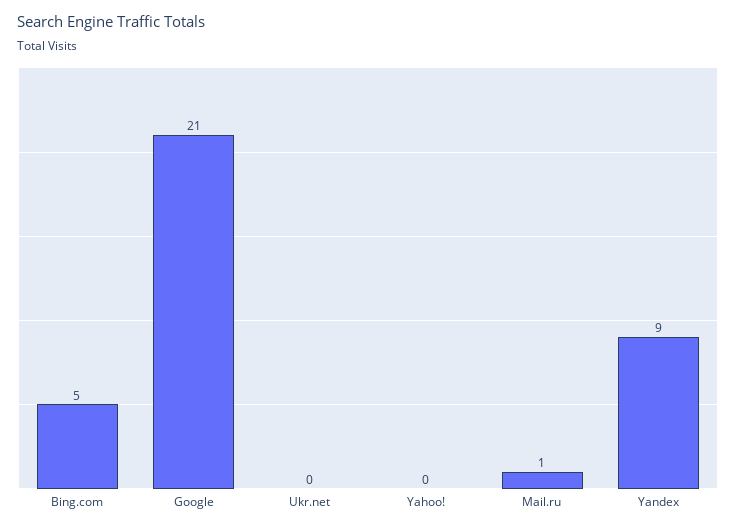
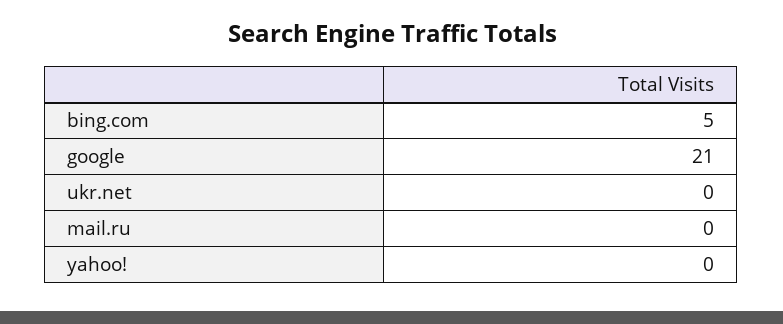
Mail.ru: 1 -> 0
Yandex: 9 -> none

